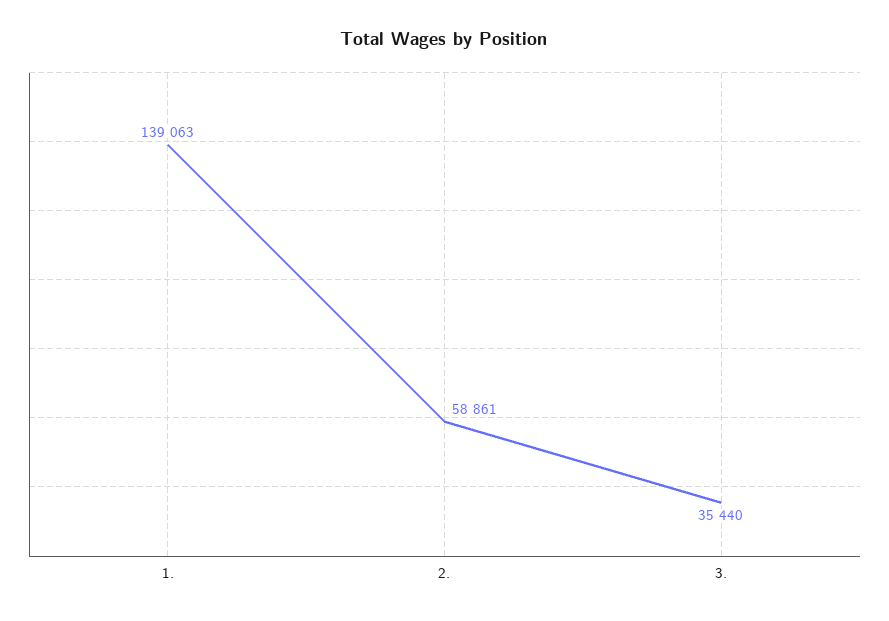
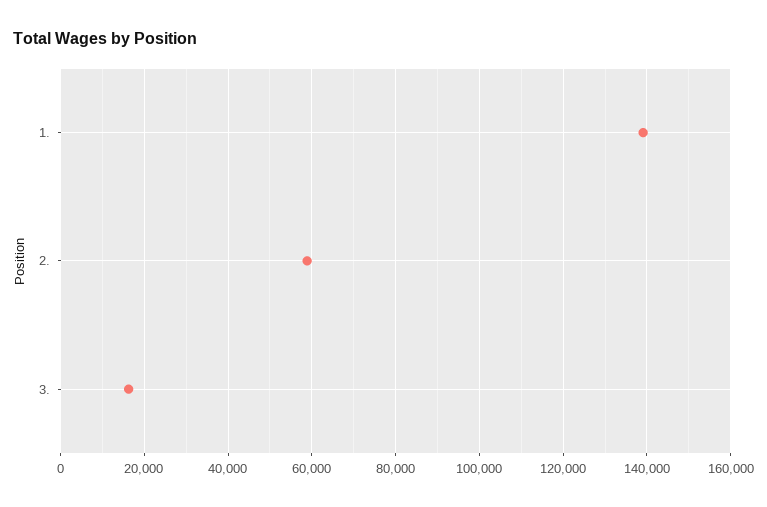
3.: 35440 -> 16000

